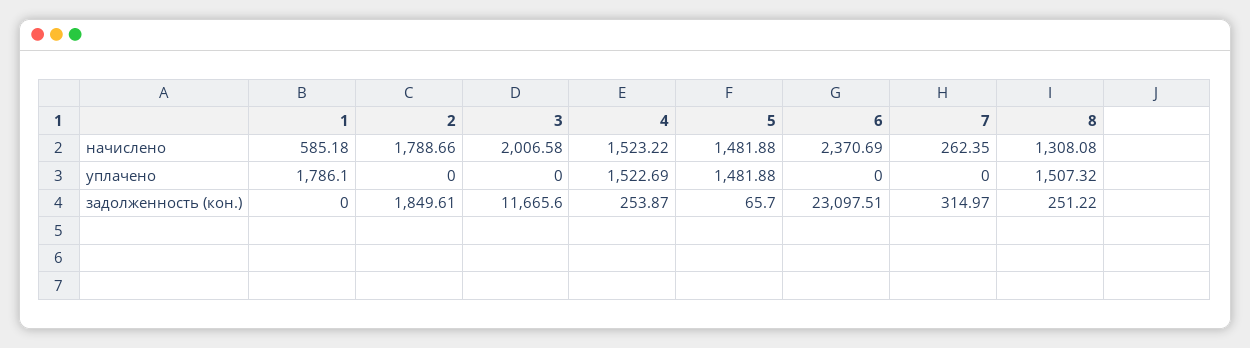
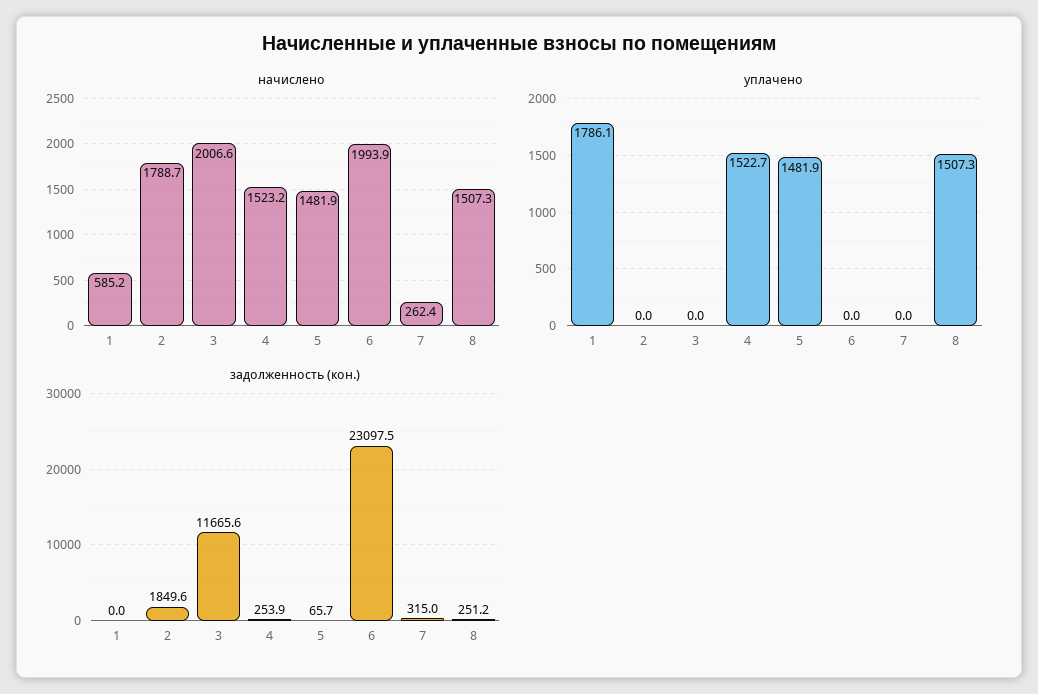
начислено, 6: 2370.69 -> 1993.9
начислено, 8: 1308.08 -> 1507.3

